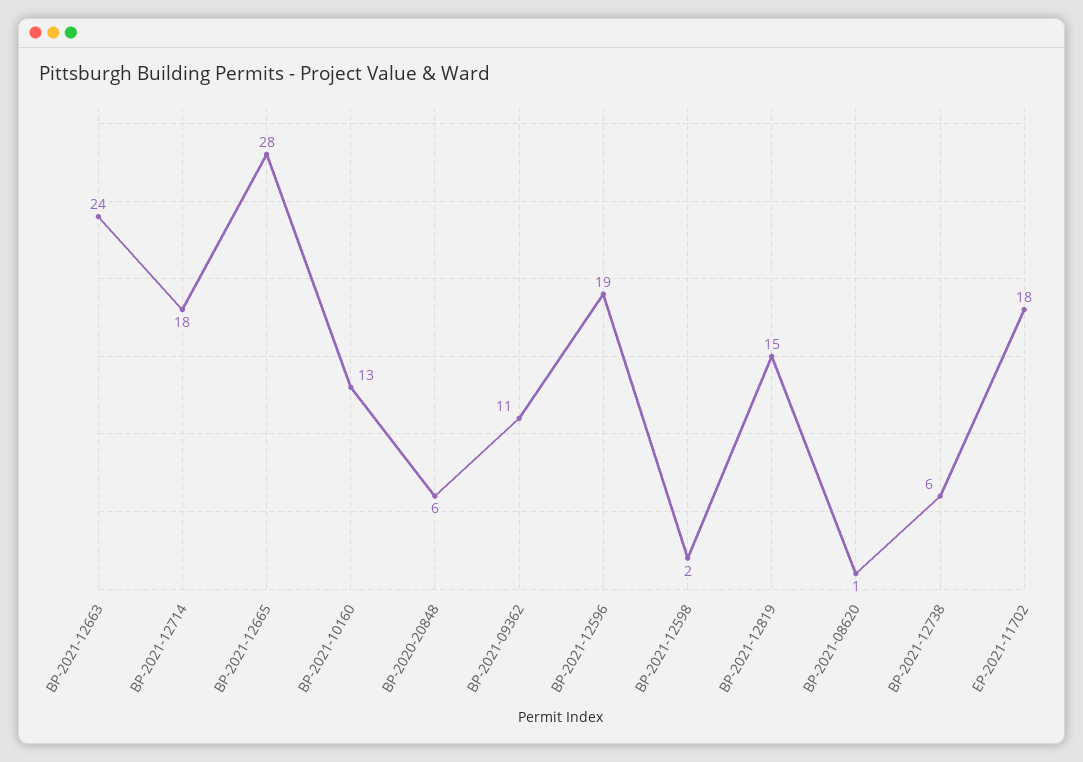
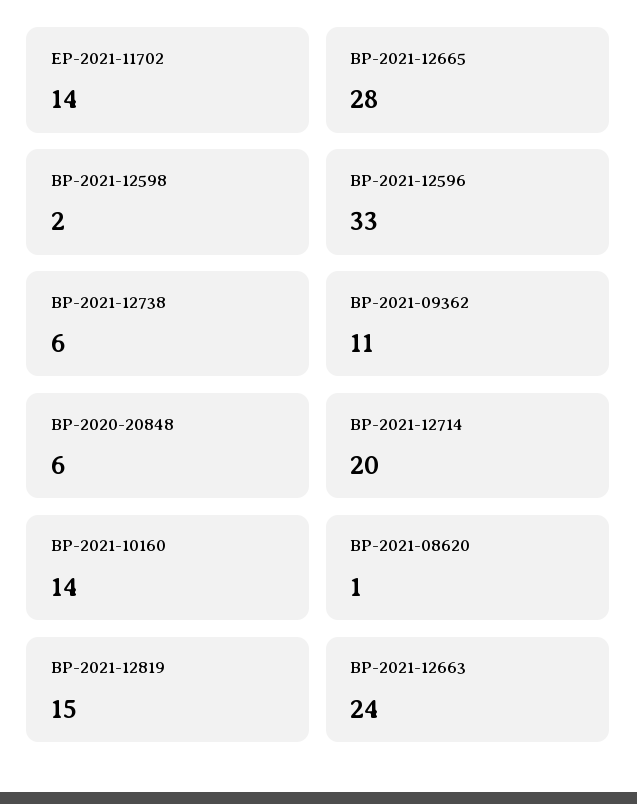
BP-2021-12714: 18 -> 20
BP-2021-10160: 13 -> 14
BP-2021-12596: 19 -> 33
EP-2021-11702: 18 -> 14

